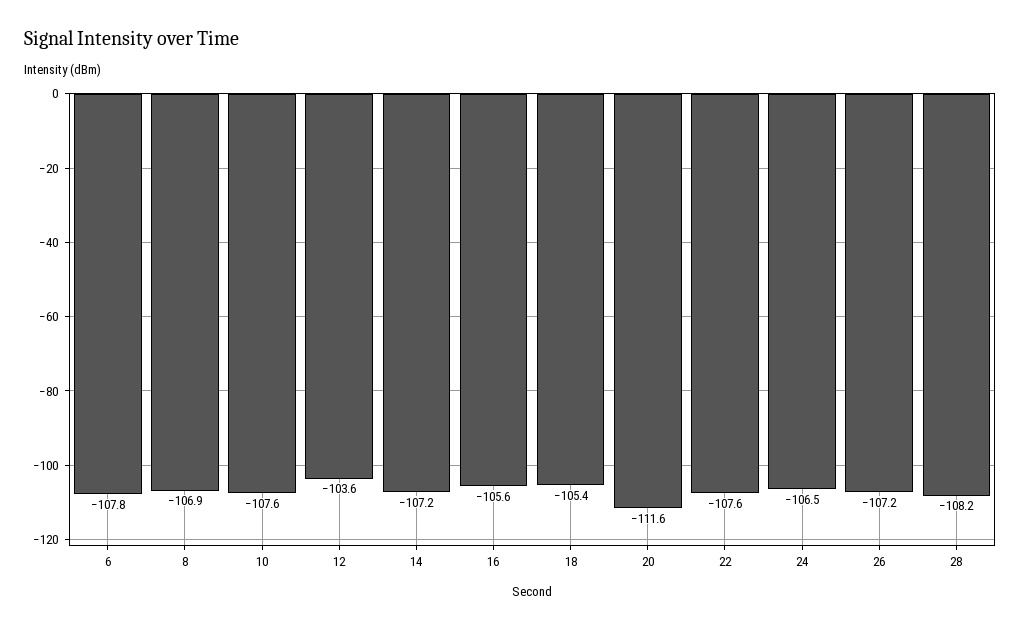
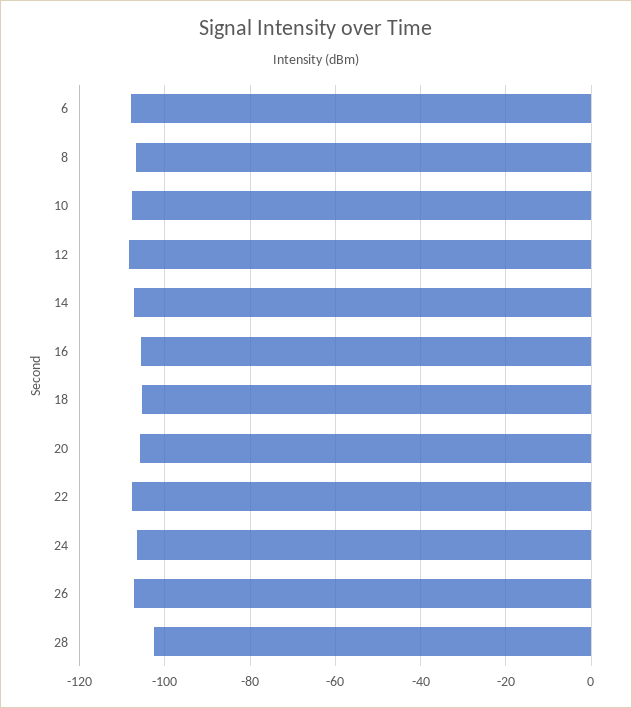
12: -103.6 -> -108
20: -111.6 -> -106
28: -108.2 -> -102

